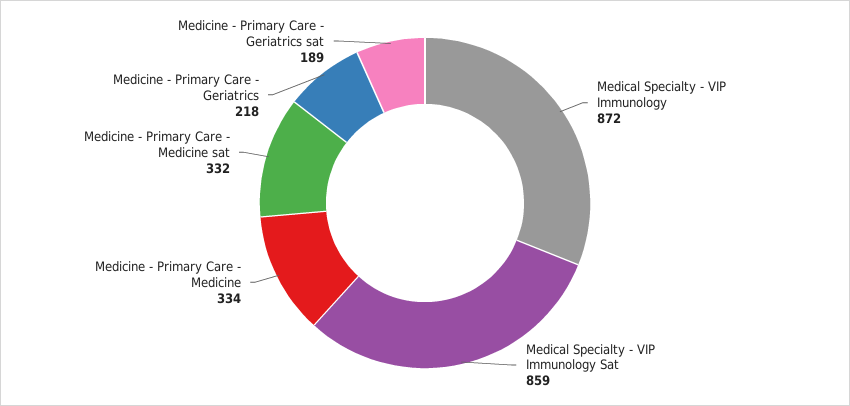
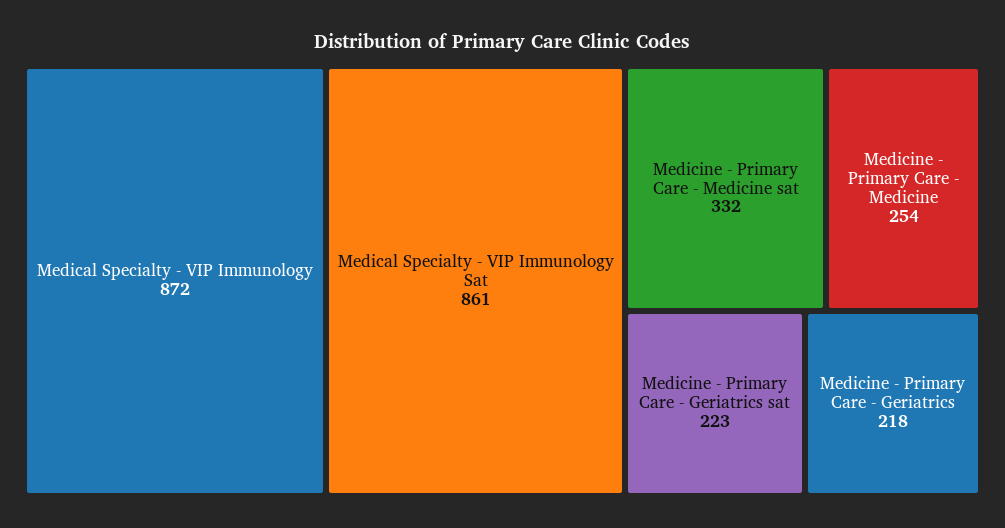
Medical Specialty - VIP Immunology Sat: 859 -> 861
Medicine - Primary Care - Medicine: 334 -> 254
Medicine - Primary Care - Geriatrics sat: 189 -> 223

